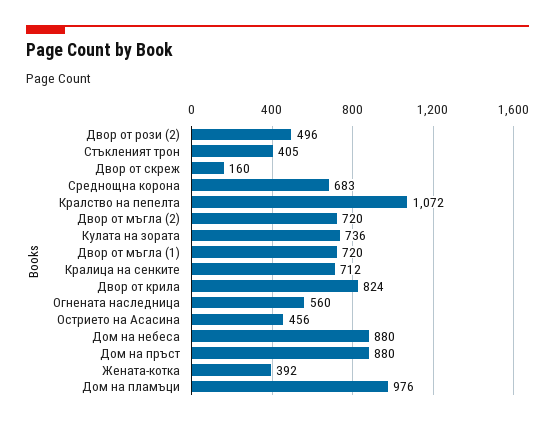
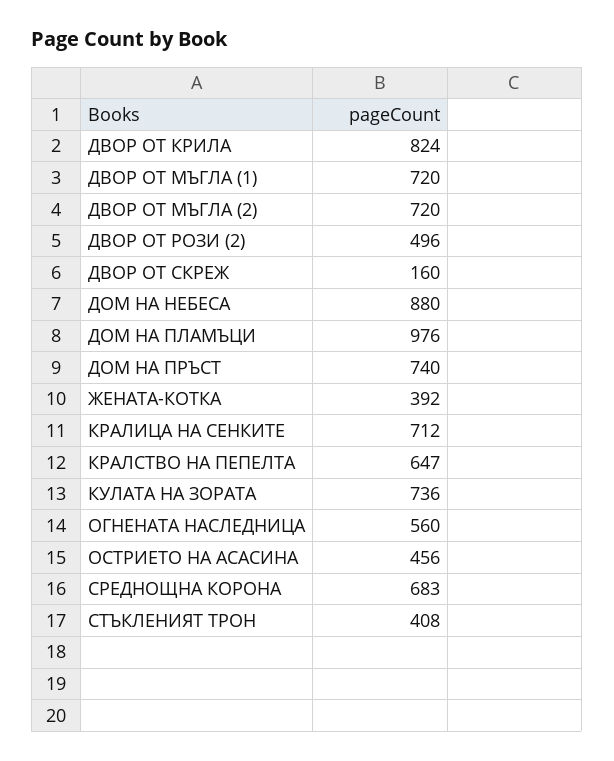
Стъкленият трон: 405 -> 408
Кралство на пепелта: 1072 -> 647
Дом на пръст: 880 -> 740

